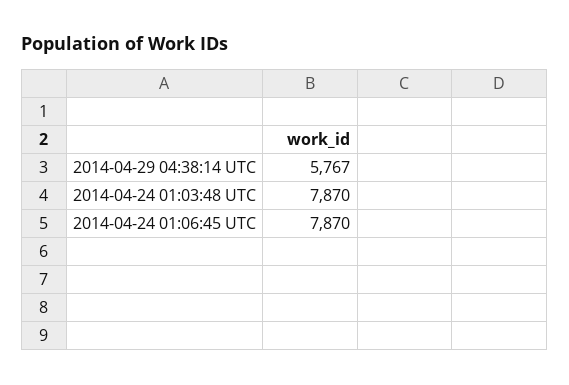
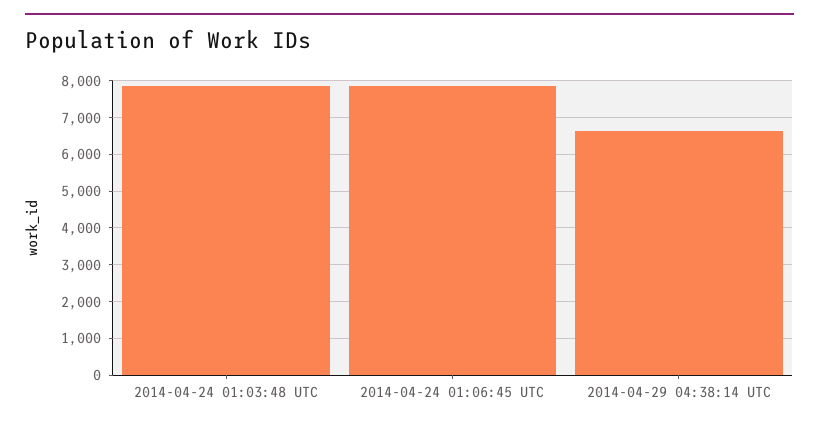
2014-04-29 04:38:14 UTC: 5767 -> 6600

